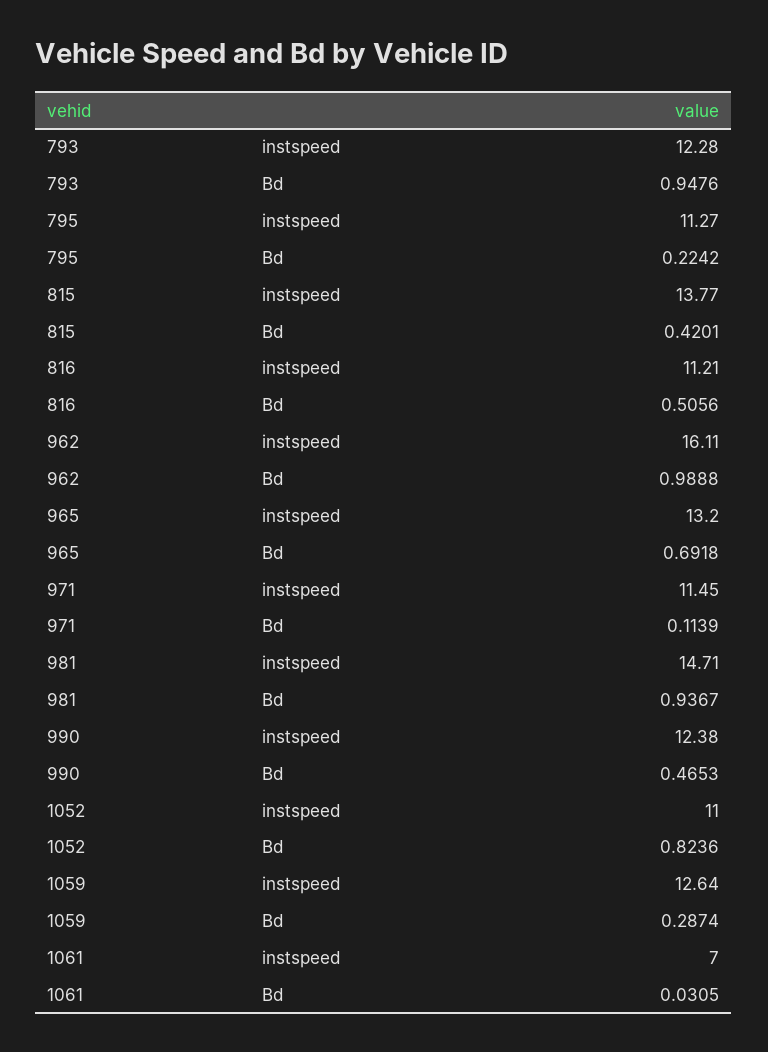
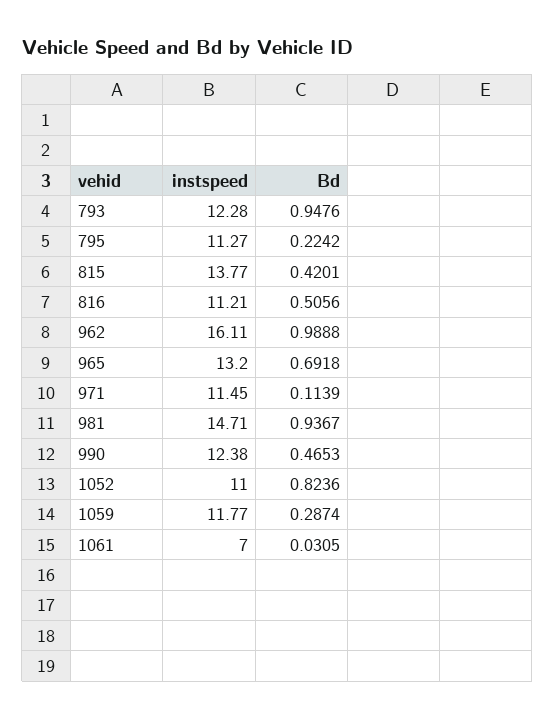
1059, instspeed: 12.64 -> 11.77

